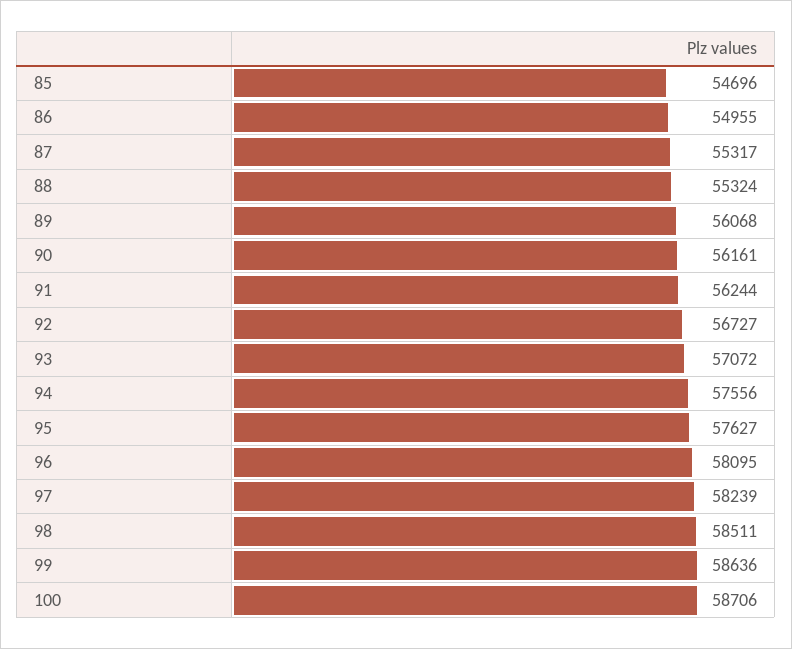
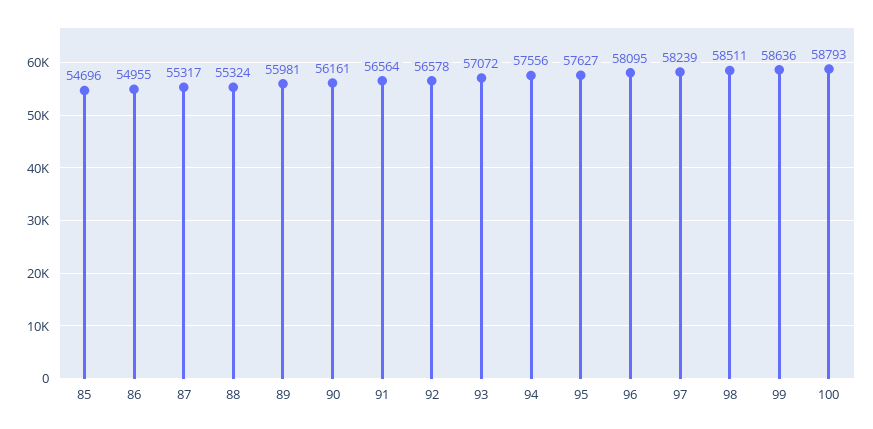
89: 56068 -> 55981
91: 56244 -> 56564
92: 56727 -> 56578
100: 58706 -> 58793

